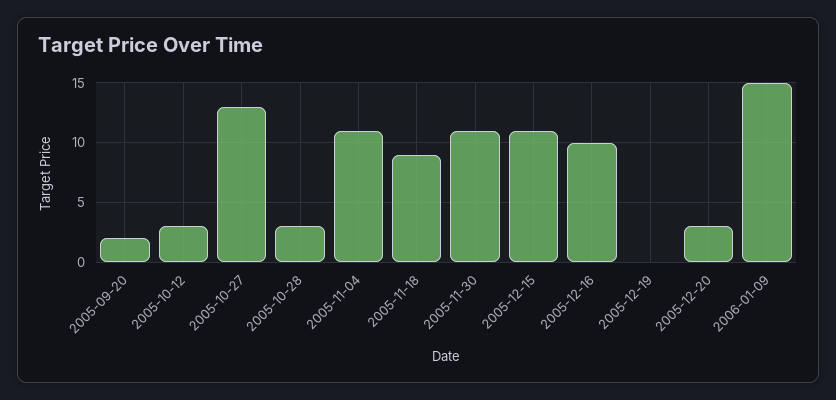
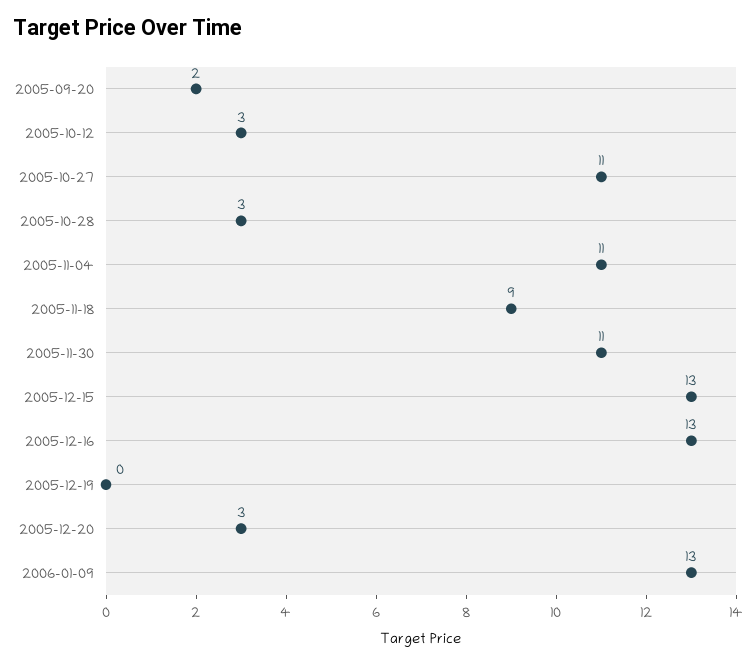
2005-10-27: 13 -> 11
2005-12-15: 11 -> 13
2005-12-16: 10 -> 13
2006-01-09: 15 -> 13

